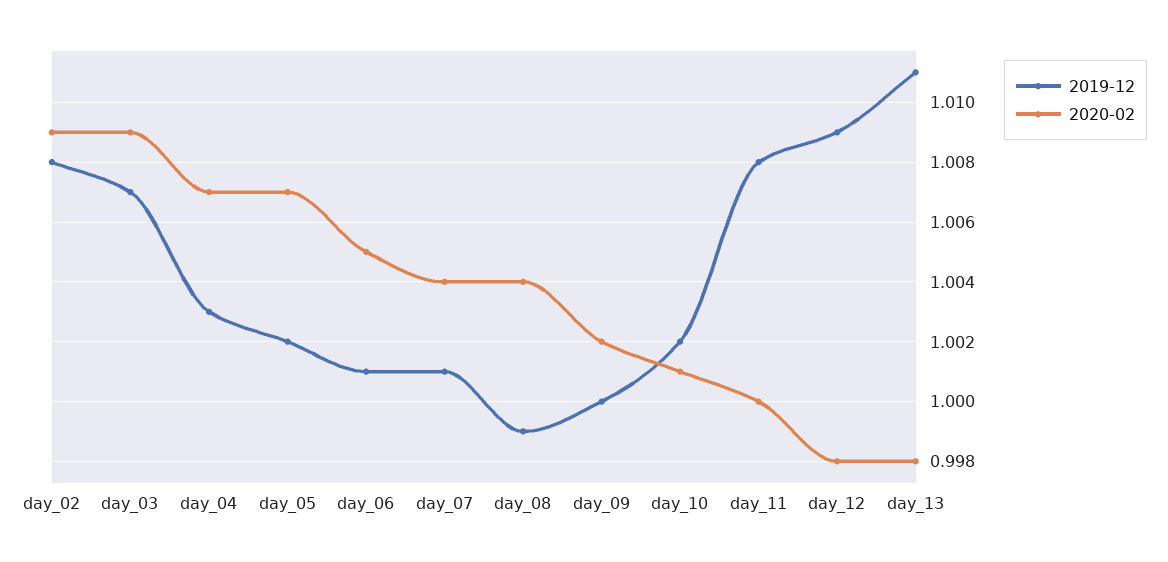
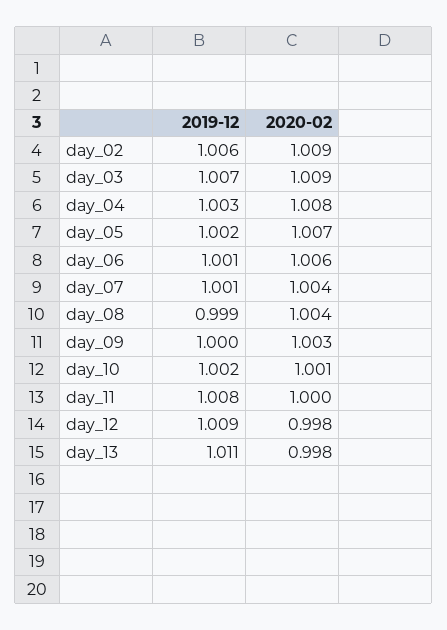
2019-12, day_02: 1.008 -> 1.006
2020-02, day_04: 1.007 -> 1.008
2020-02, day_06: 1.005 -> 1.006
2020-02, day_09: 1.002 -> 1.003

